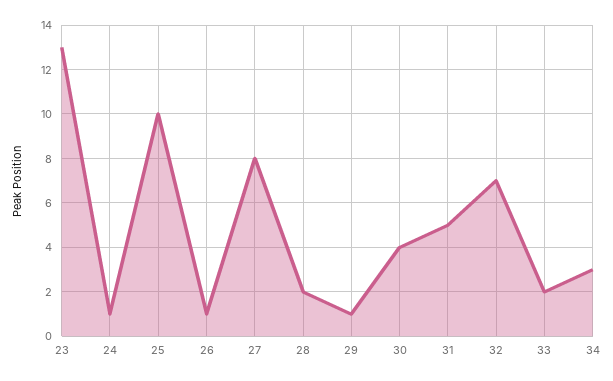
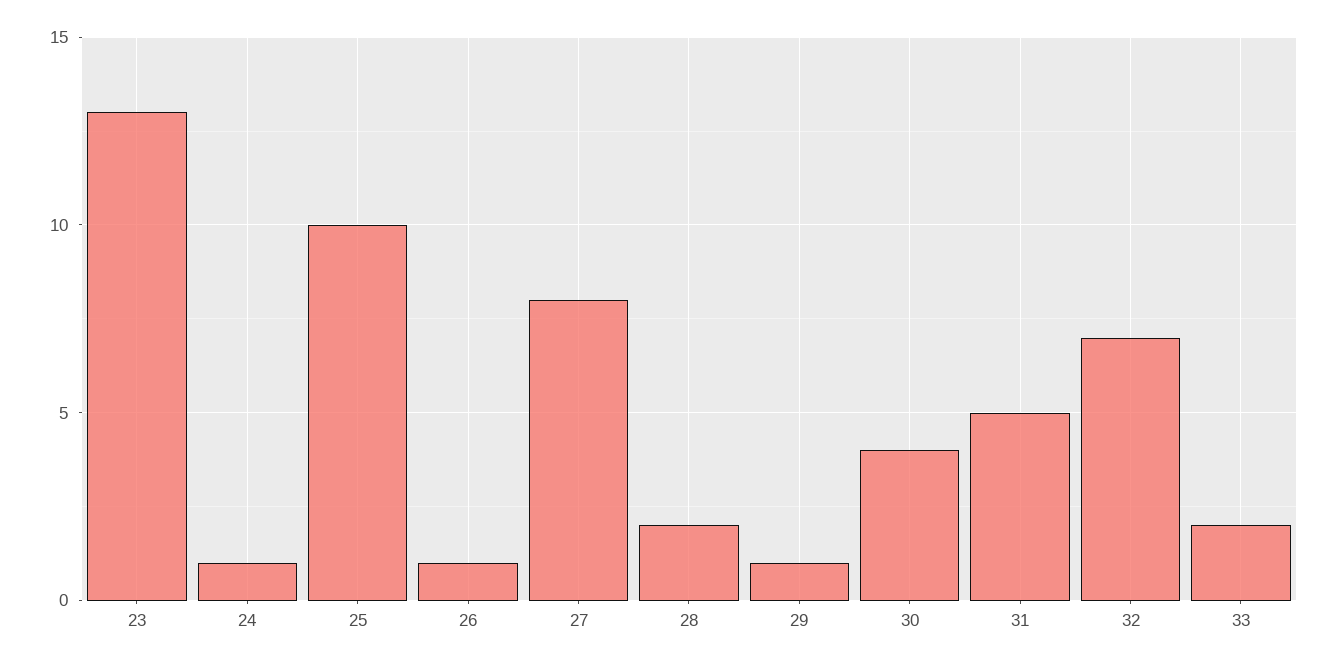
34: 3 -> none

